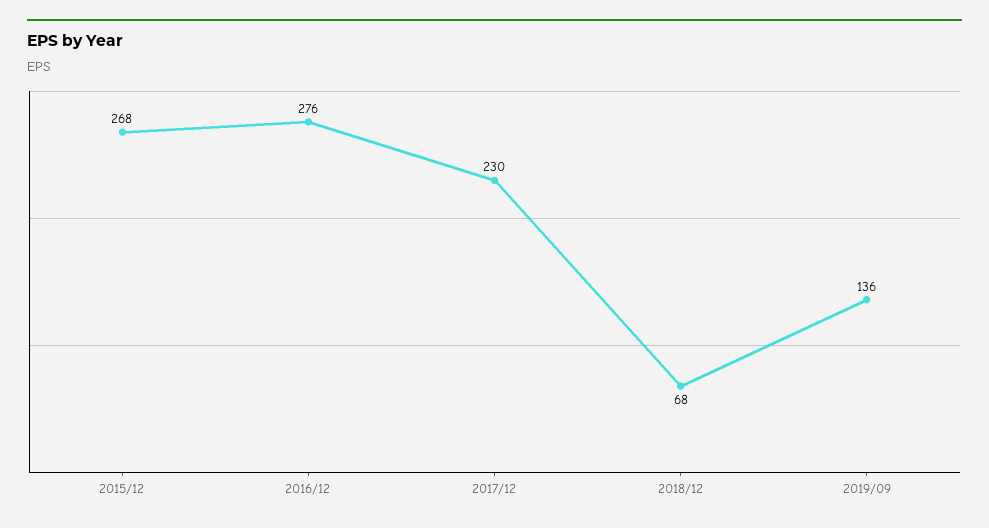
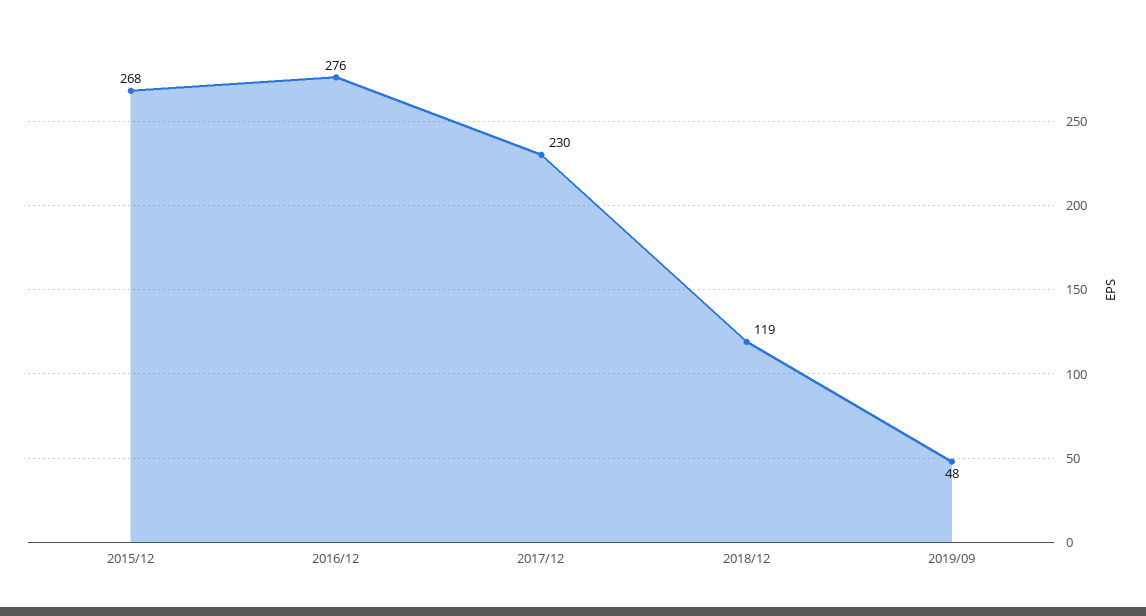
2018/12: 68 -> 119
2019/09: 136 -> 48

